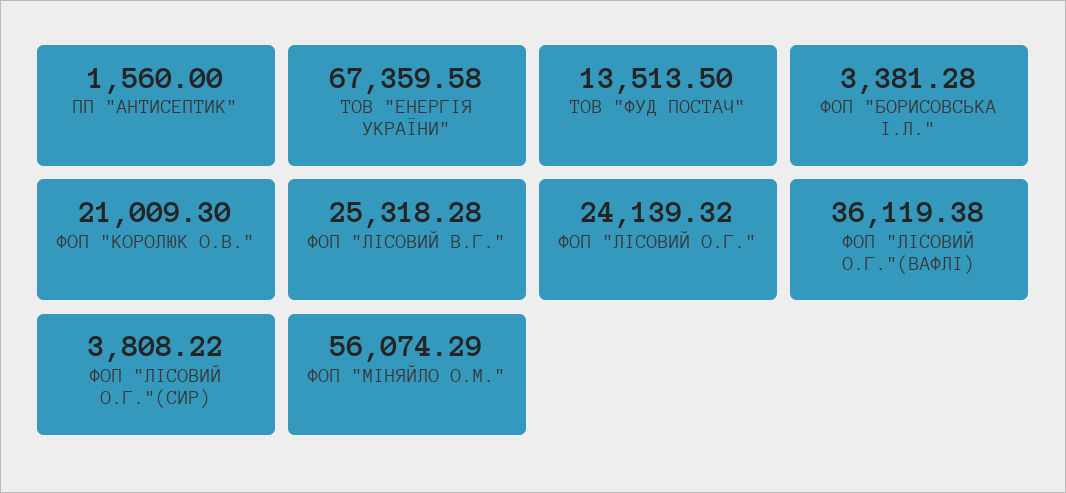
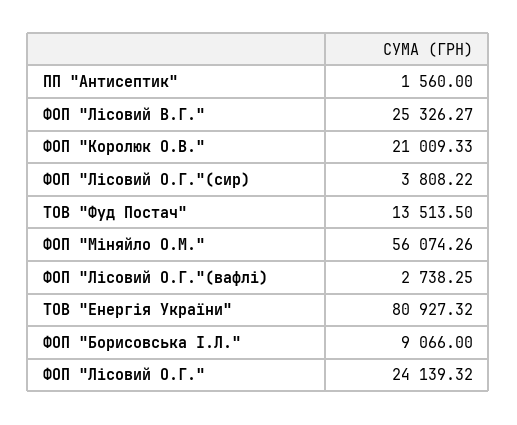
ТОВ "ЕНЕРГІЯ УКРАЇНИ": 67359.58 -> 80927.32
ФОП "БОРИСОВСЬКА І.Л.": 3381.28 -> 9066
ФОП "КОРОЛЮК О.В.": 21009.3 -> 21009.33
ФОП "ЛІСОВИЙ В.Г.": 25318.28 -> 25326.27
ФОП "ЛІСОВИЙ О.Г."(ВАФЛІ): 36119.38 -> 2738.25
ФОП "МІНЯЙЛО О.М.": 56074.29 -> 56074.26

